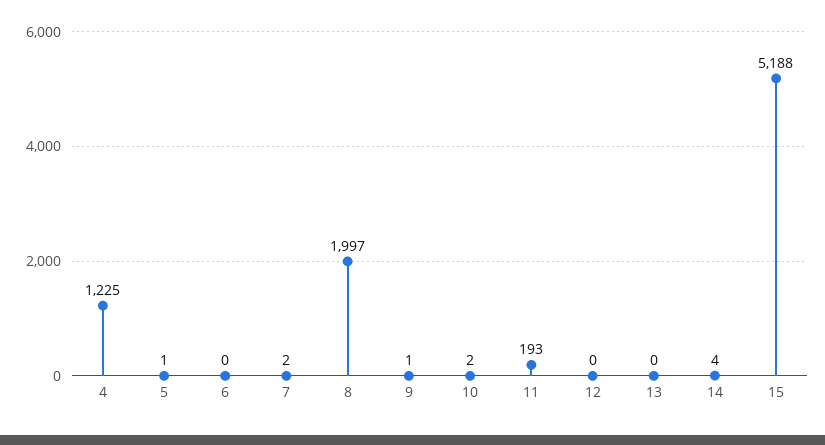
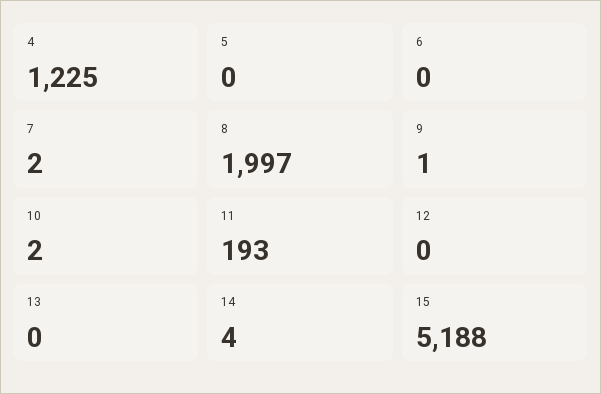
5: 1 -> 0

